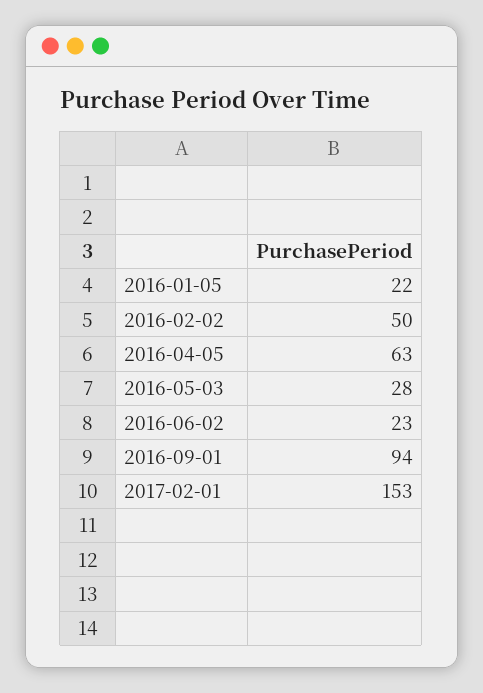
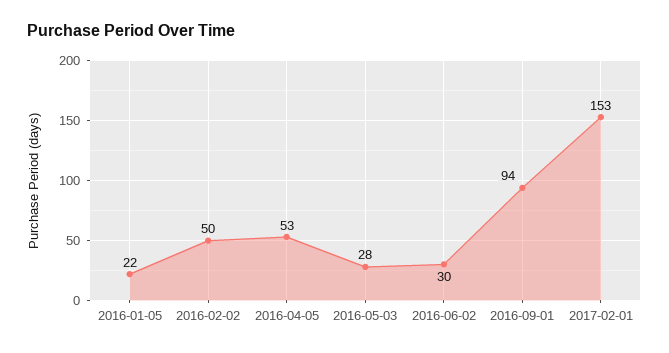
2016-04-05: 63 -> 53
2016-06-02: 23 -> 30

